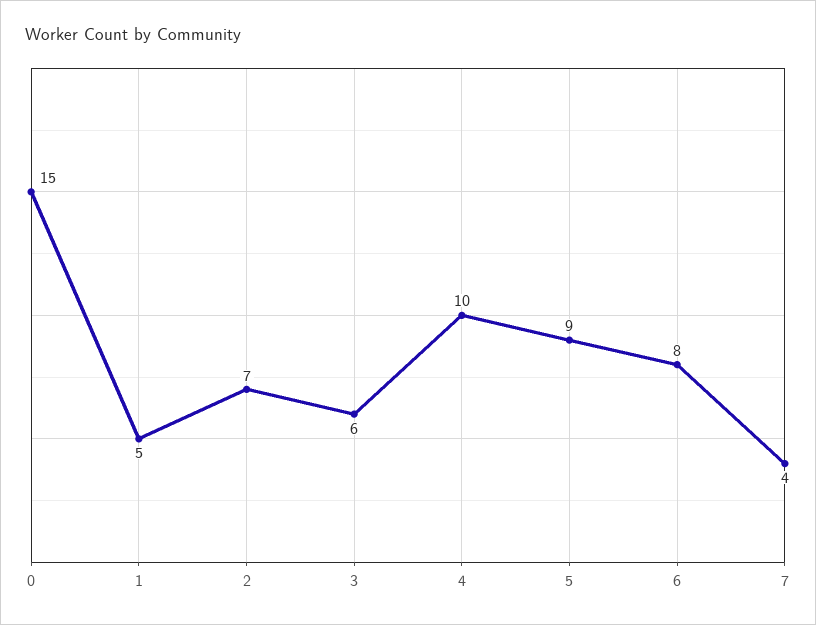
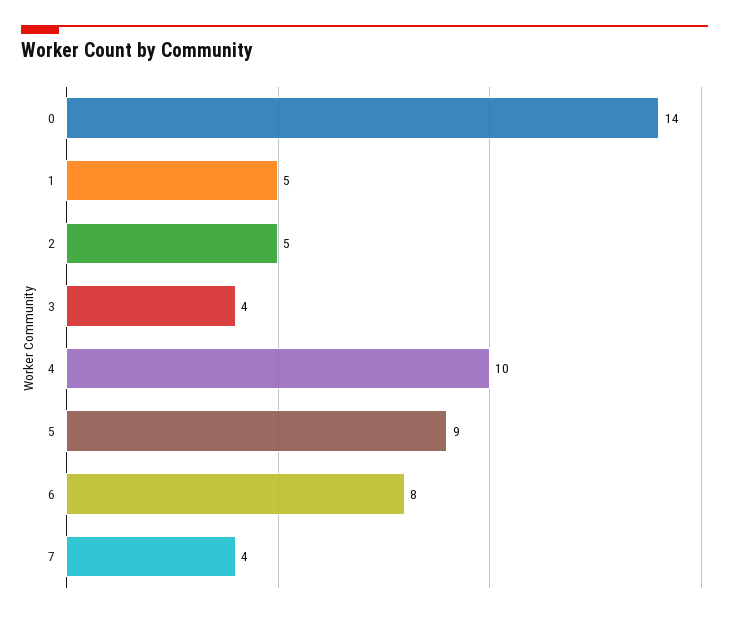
0: 15 -> 14
2: 7 -> 5
3: 6 -> 4

